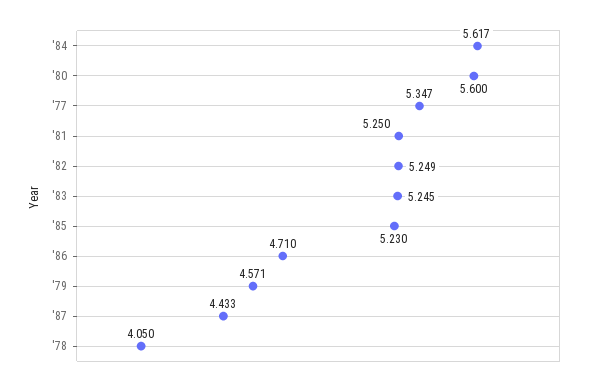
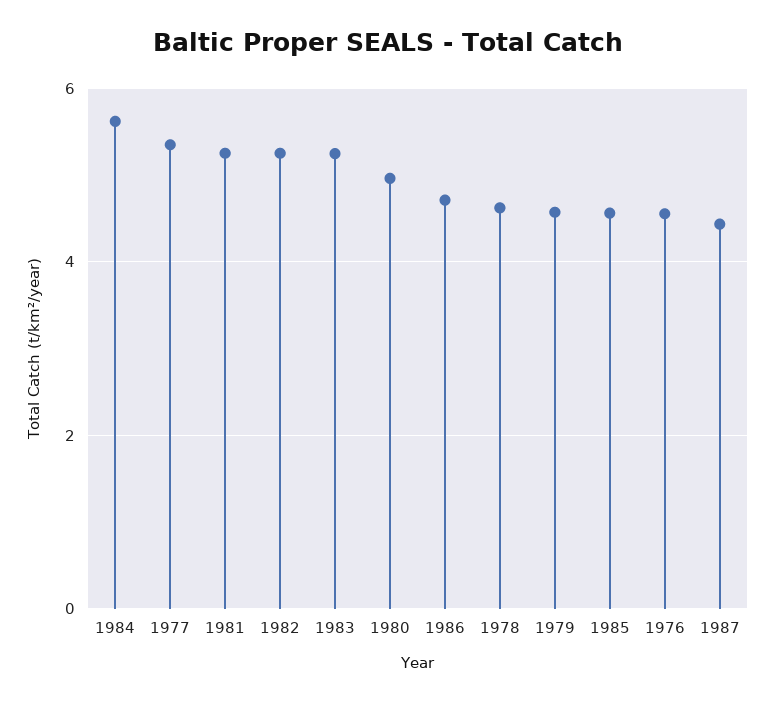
'80: 5.6 -> 5
'85: 5.23 -> 4.6
'78: 4.05 -> 4.6
1976: none -> 4.6

